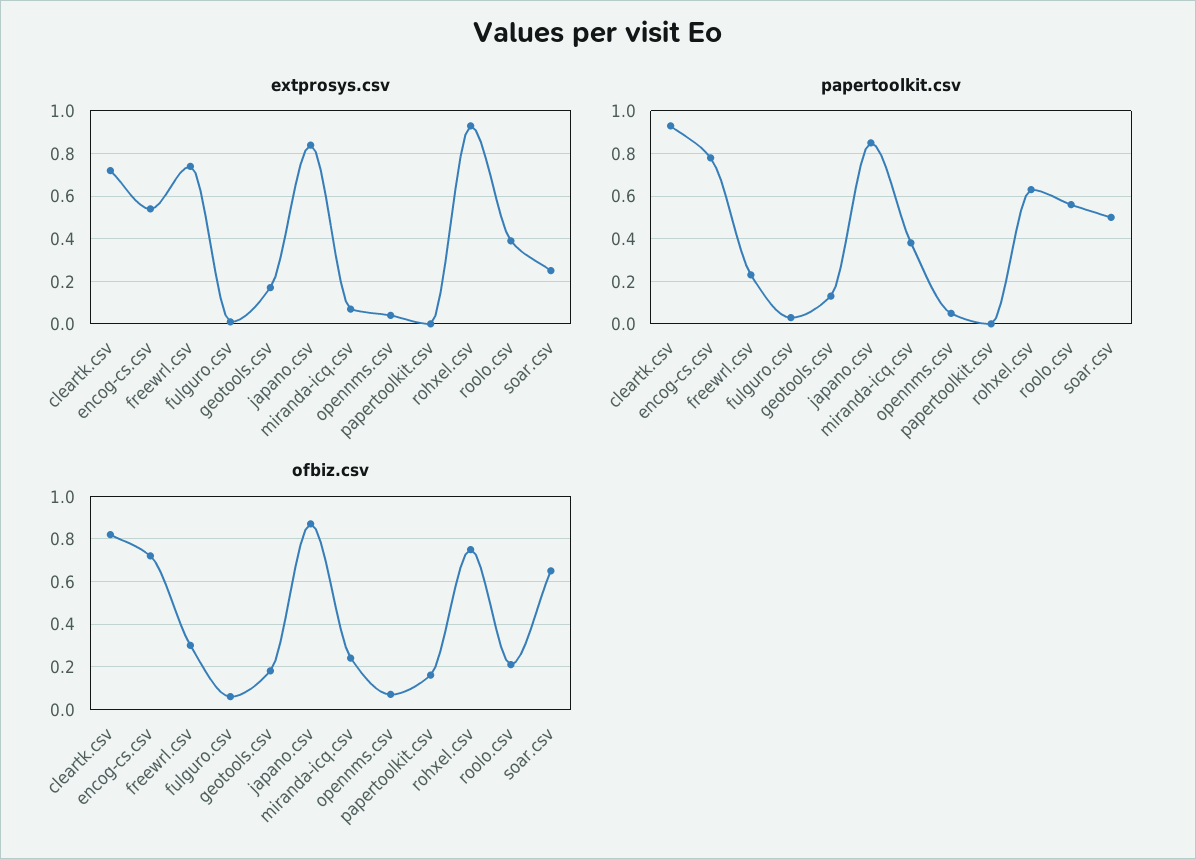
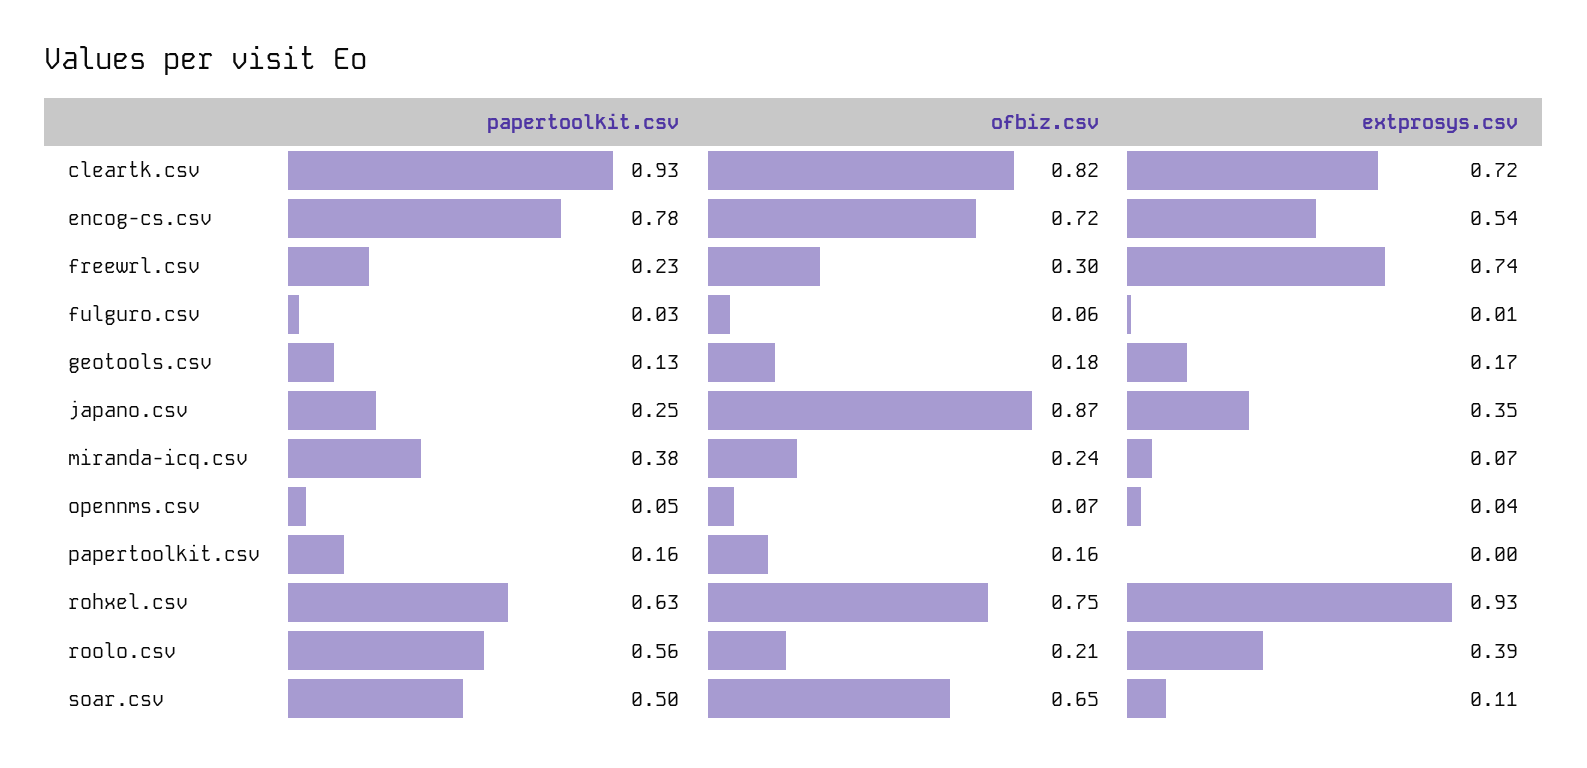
extprosys.csv, japano.csv: 0.85 -> 0.35
extprosys.csv, soar.csv: 0.25 -> 0.11
papertoolkit.csv, japano.csv: 0.85 -> 0.25
papertoolkit.csv, papertoolkit.csv: 0 -> 0.16

